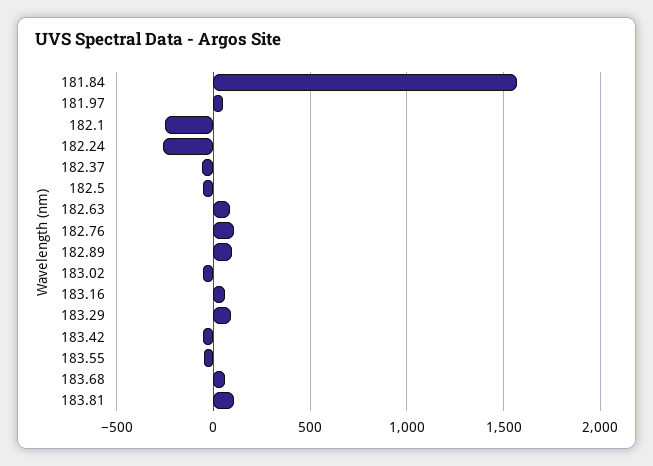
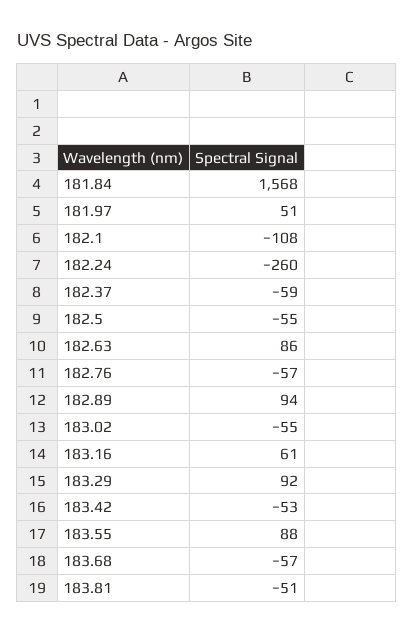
182.1: -250 -> -108
182.76: 100 -> -57
183.55: -50 -> 88
183.68: 50 -> -57
183.81: 100 -> -51

